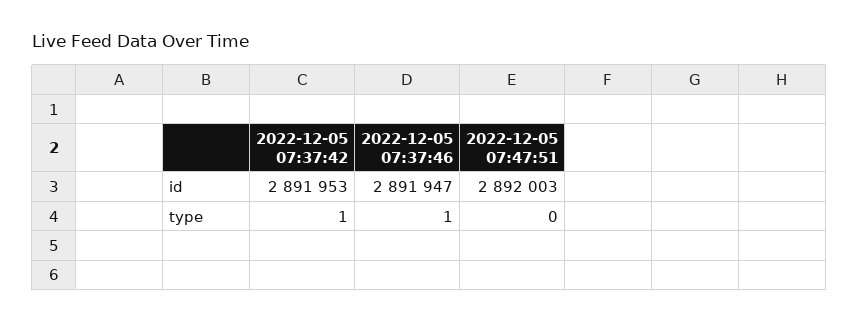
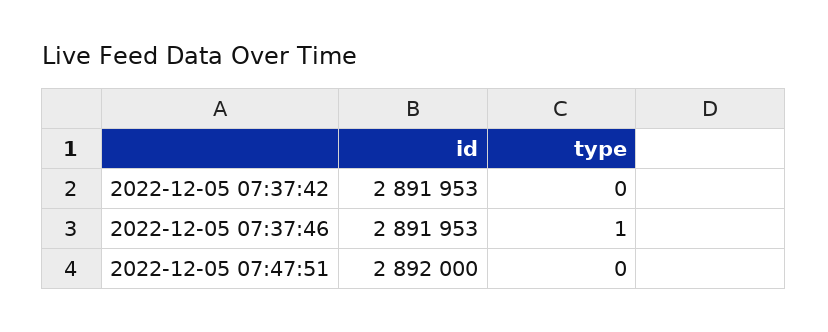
2022-12-05 07:37:46, id: 2891947 -> 2891953
2022-12-05 07:47:51, id: 2892003 -> 2892000
2022-12-05 07:37:42, type: 1 -> 0

